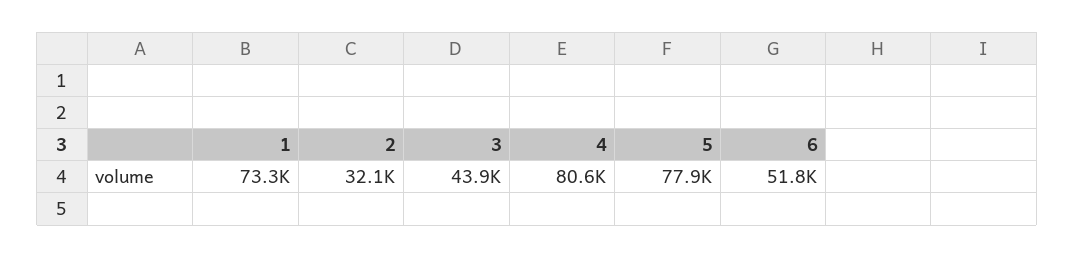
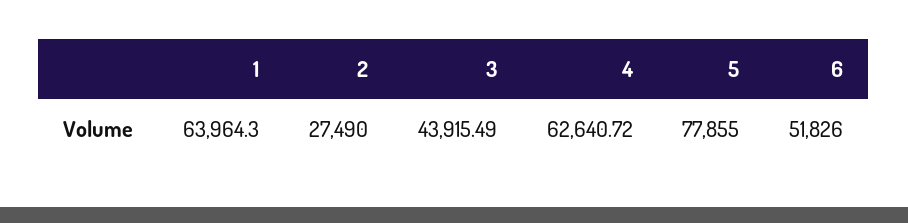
1: 73300 -> 63964.3
2: 32100 -> 27490
4: 80600 -> 62640.72

